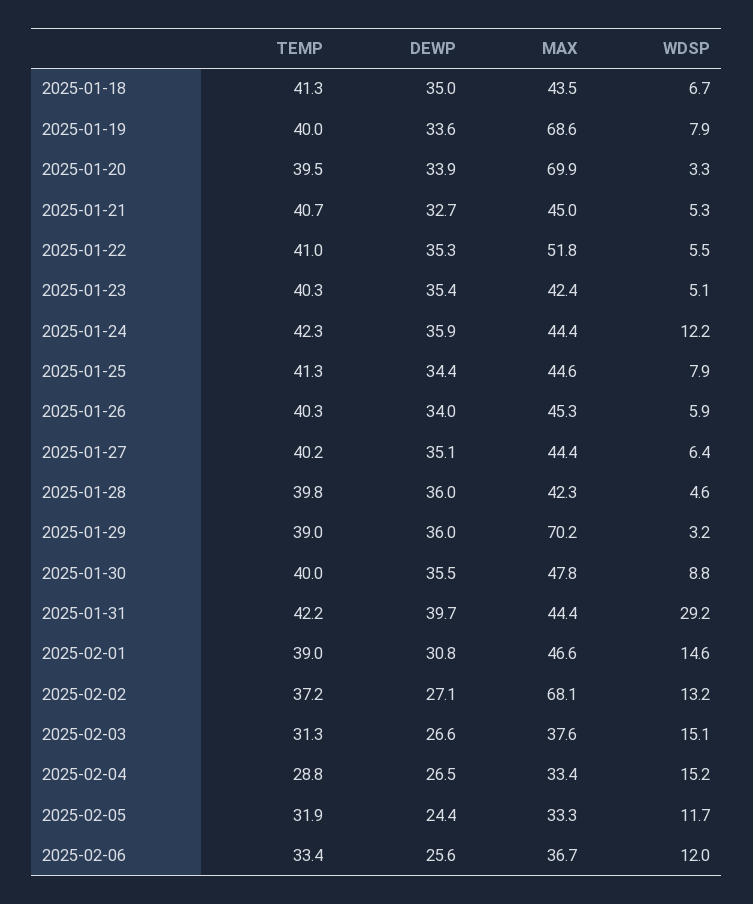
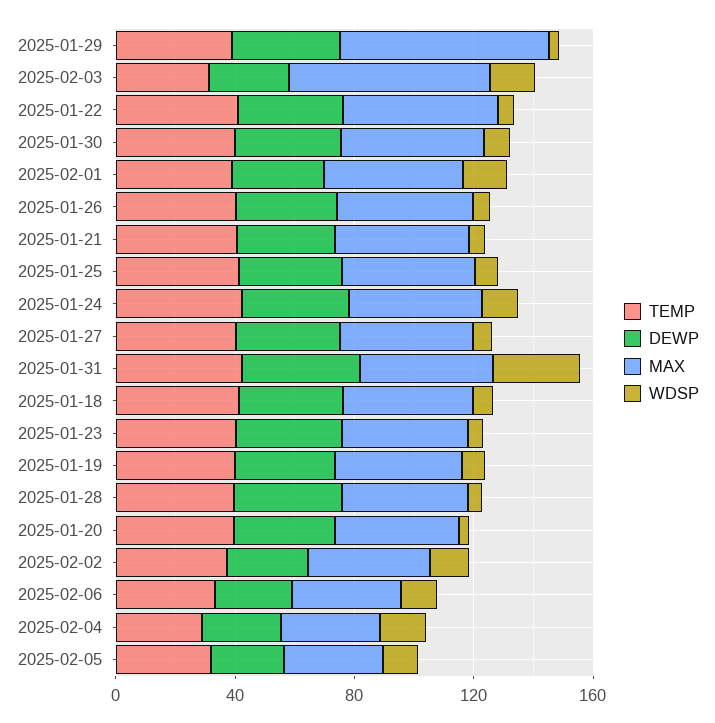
MAX, 2025-01-19: 68.6 -> 40
MAX, 2025-01-20: 69.9 -> 40
MAX, 2025-02-02: 68.1 -> 40
MAX, 2025-02-03: 37.6 -> 70

